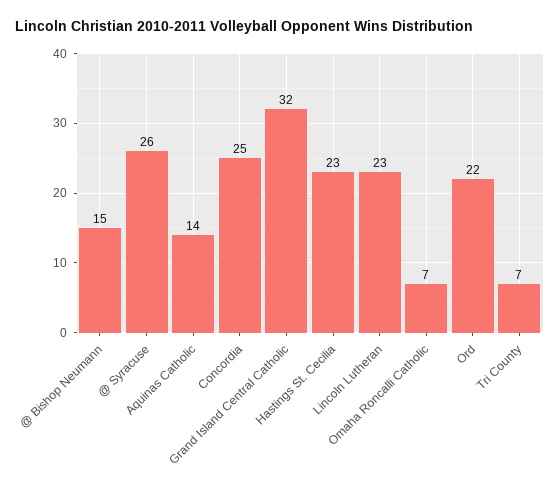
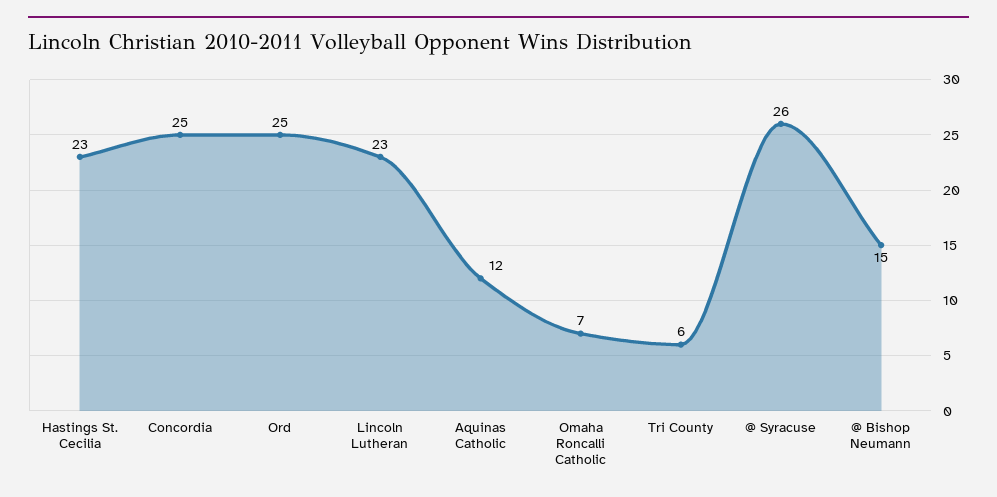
Aquinas Catholic: 14 -> 12
Grand Island Central Catholic: 32 -> none
Ord: 22 -> 25
Tri County: 7 -> 6

